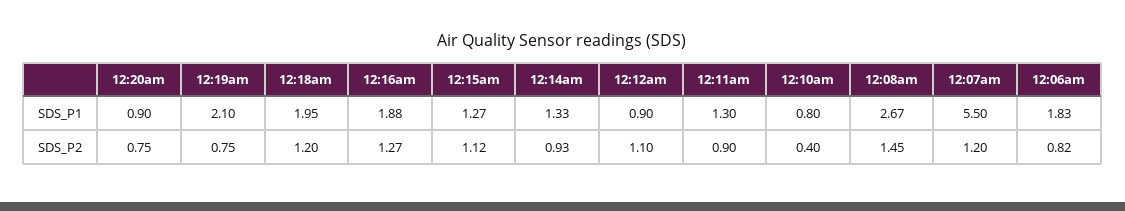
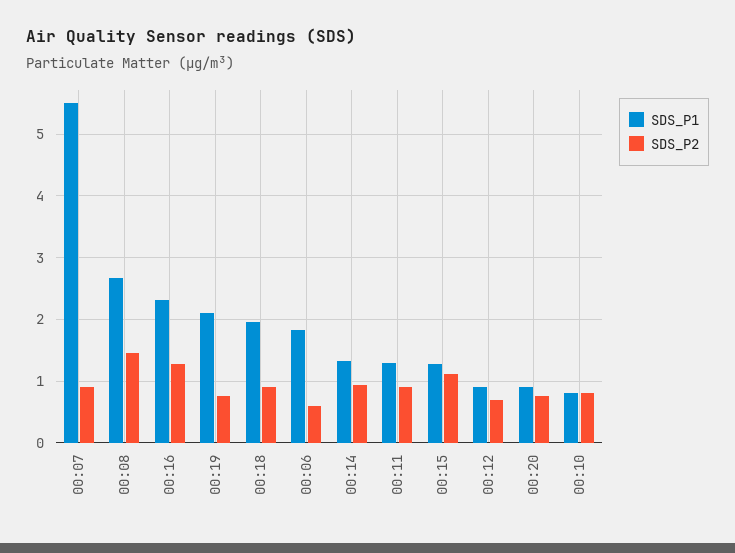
SDS_P1, 12:16am: 1.88 -> 2.3
SDS_P2, 12:18am: 1.2 -> 0.9
SDS_P2, 12:12am: 1.1 -> 0.7
SDS_P2, 12:10am: 0.4 -> 0.8
SDS_P2, 12:07am: 1.2 -> 0.9
SDS_P2, 12:06am: 0.82 -> 0.6

